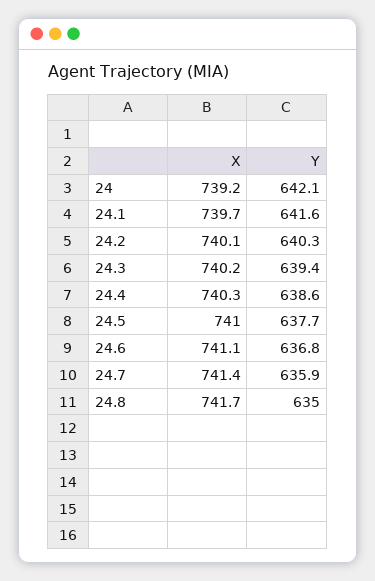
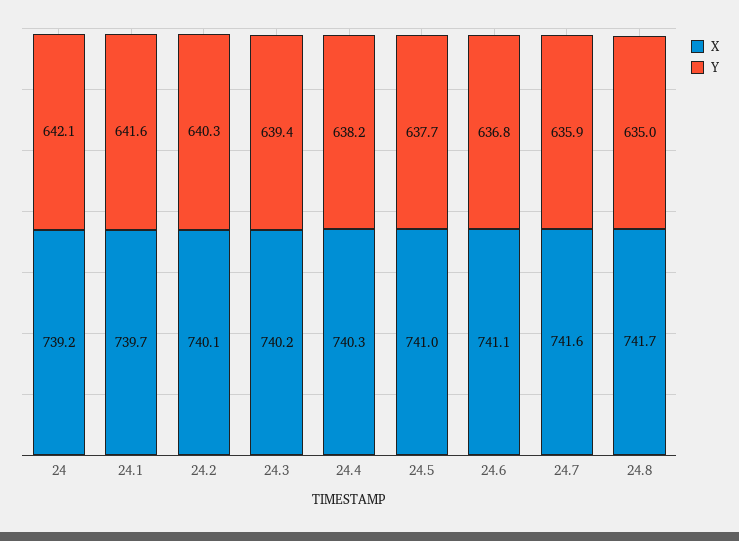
Y, 24.4: 638.6 -> 638.2
X, 24.7: 741.4 -> 741.6

